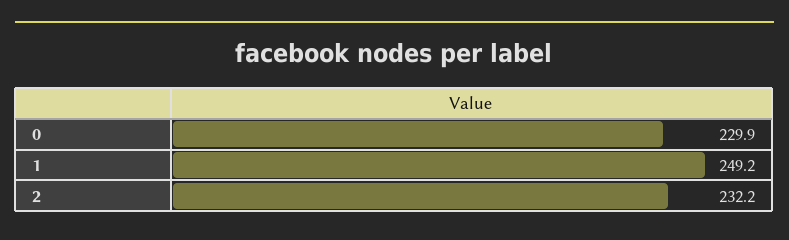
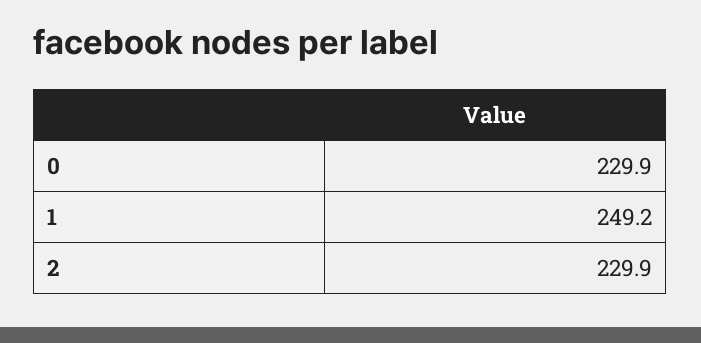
2: 232.2 -> 229.9

